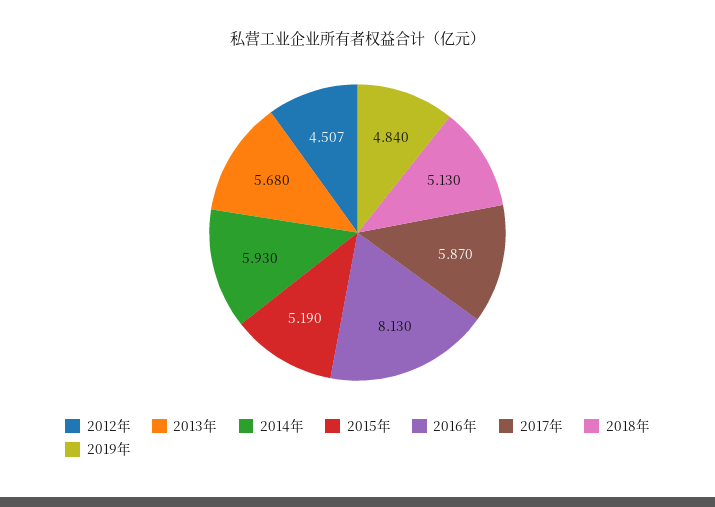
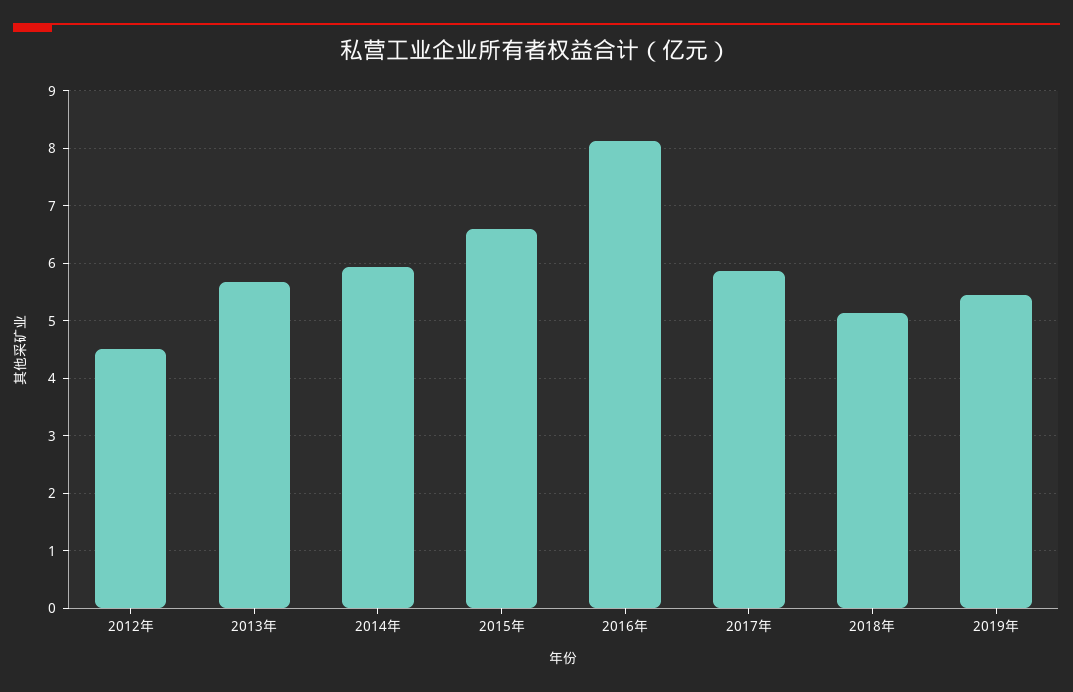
2015年: 5.19 -> 6.6
2019年: 4.84 -> 5.4

